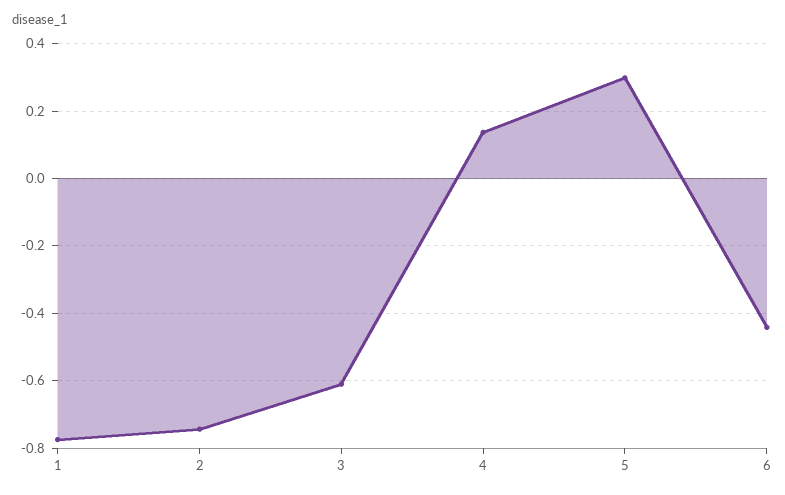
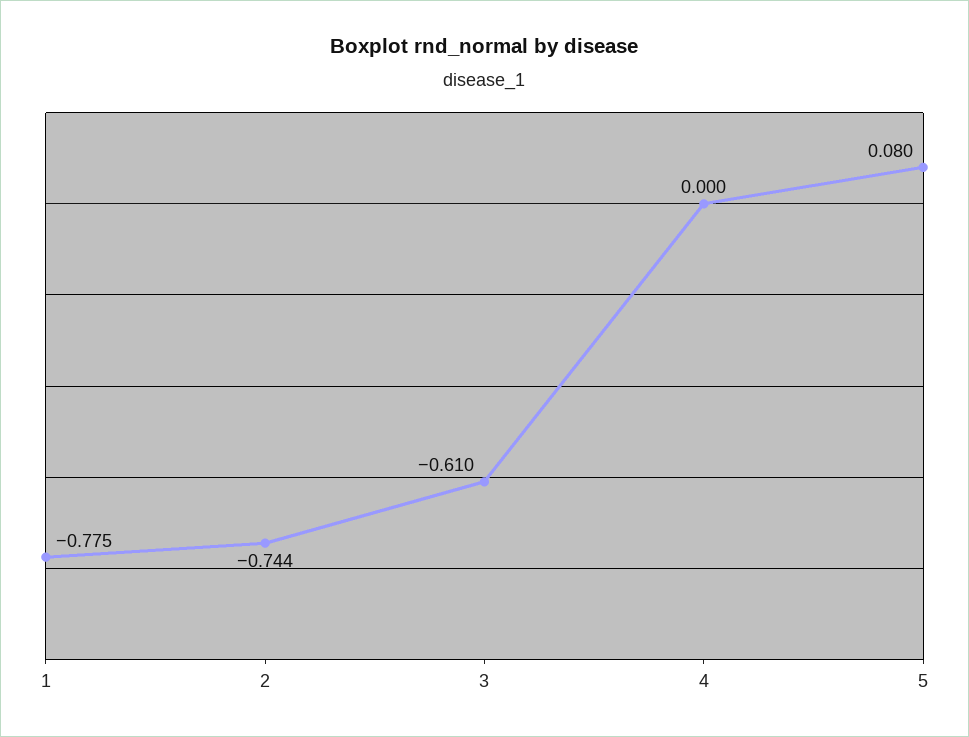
4: 0.14 -> 0
5: 0.3 -> 0.08
6: -0.44 -> none

